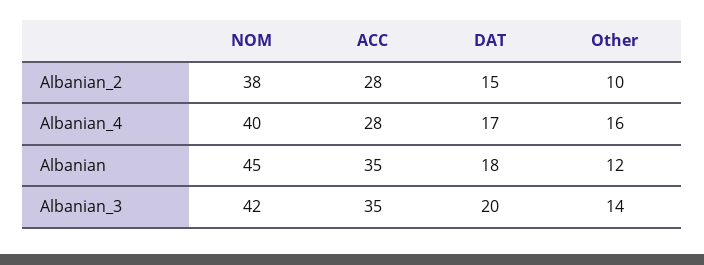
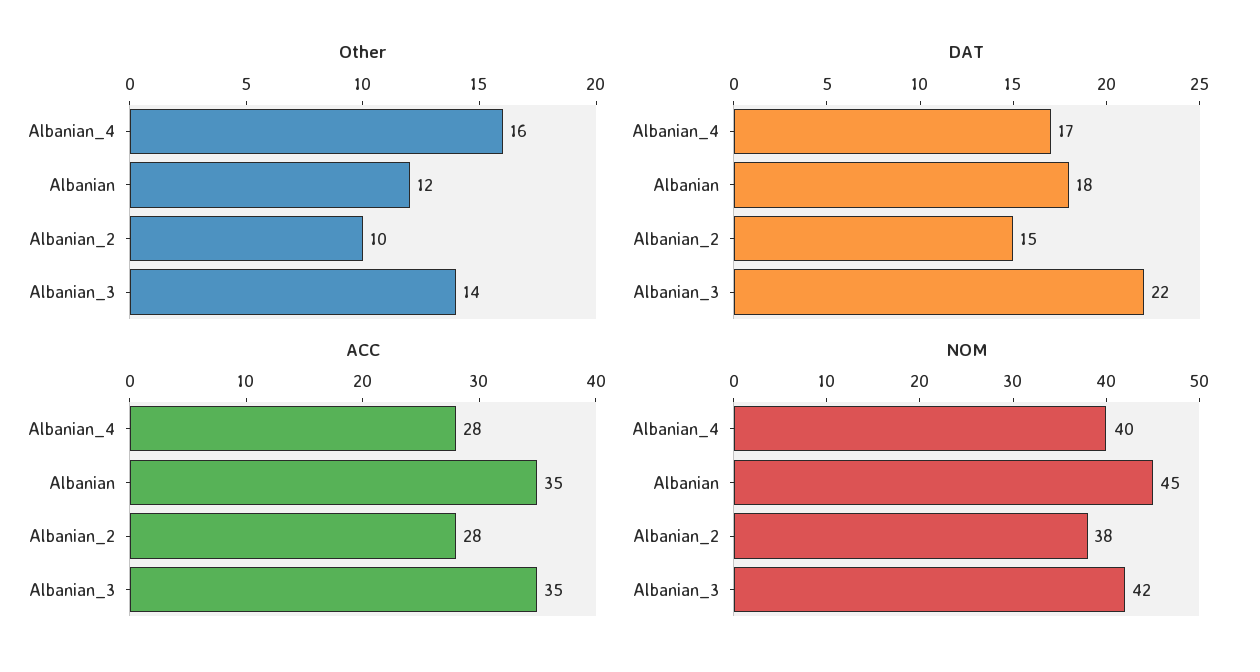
DAT, Albanian_3: 20 -> 22

